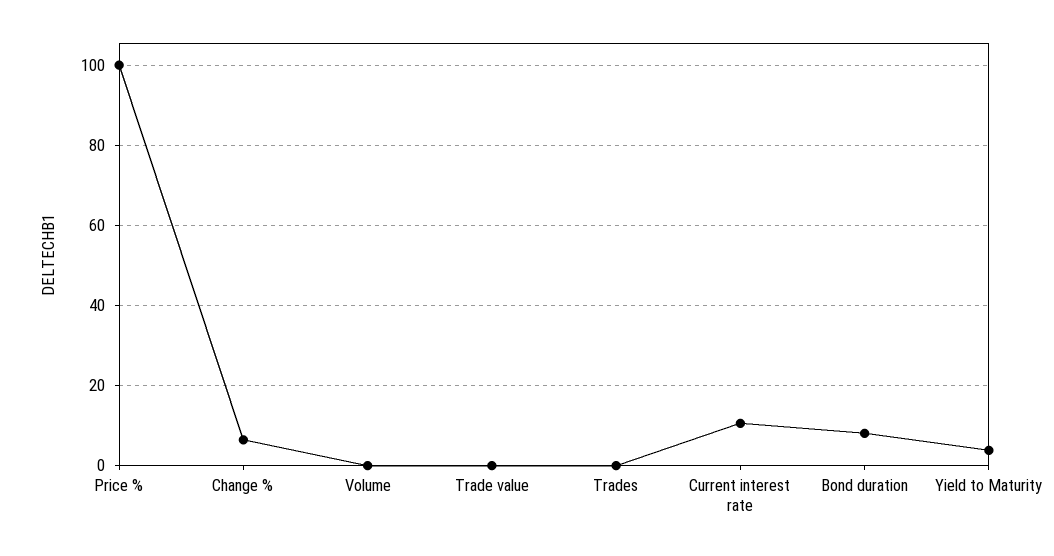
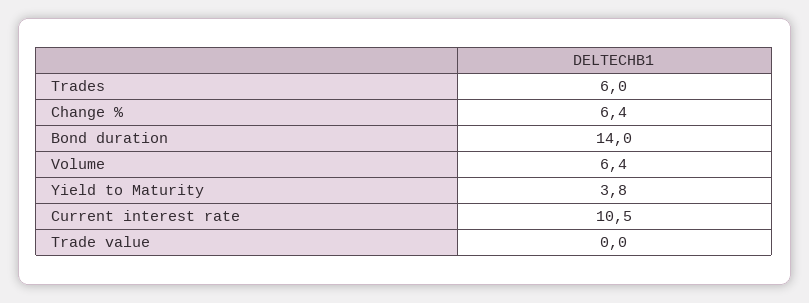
Price %: 100 -> none
Volume: 0 -> 6.4
Trades: 0 -> 6
Bond duration: 8 -> 14

